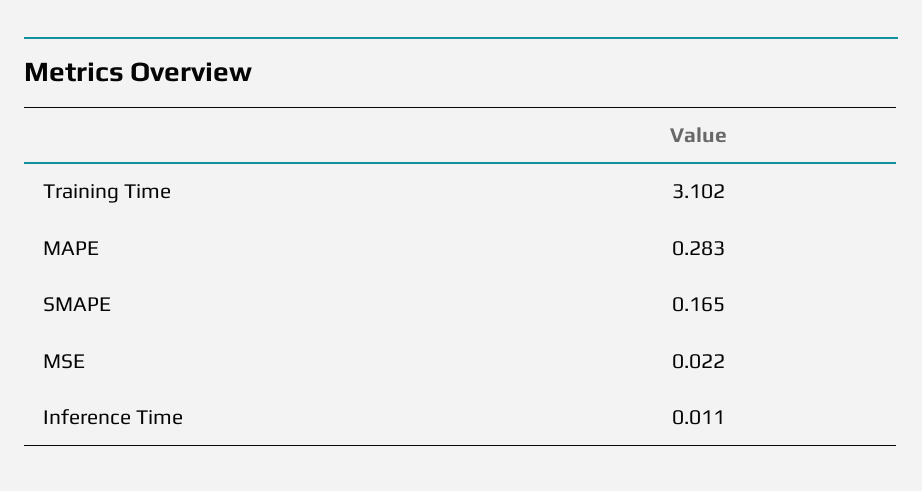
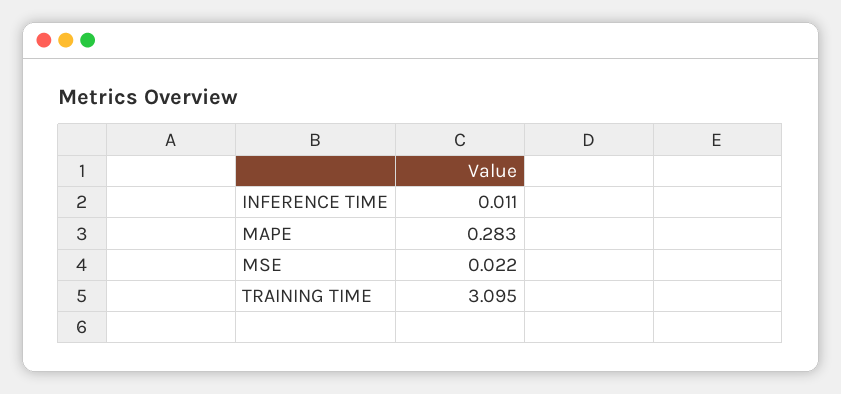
Training Time: 3.102 -> 3.095
SMAPE: 0.165 -> none

